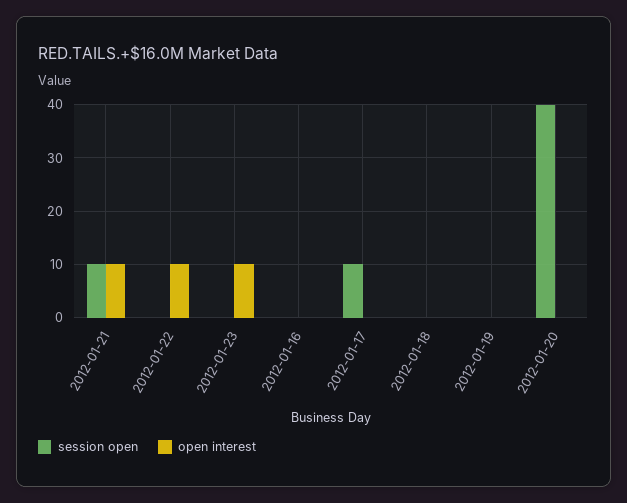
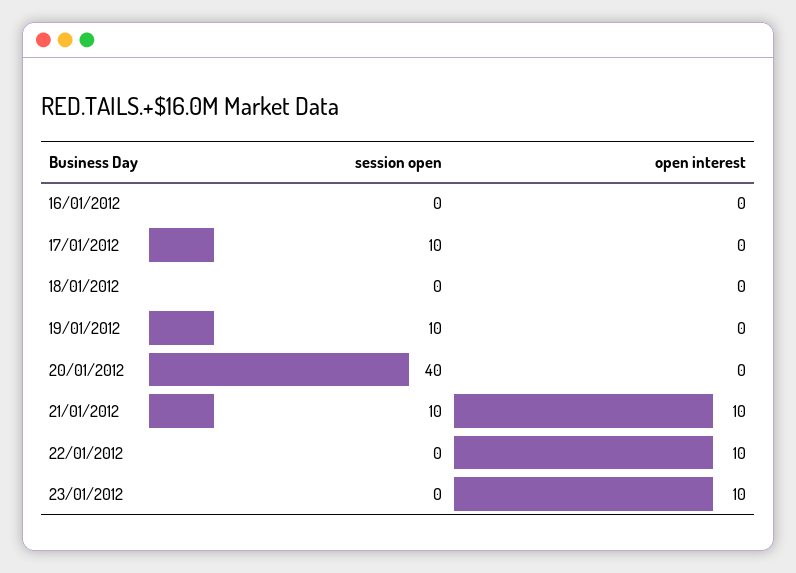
session open, 2012-01-19: 0 -> 10

